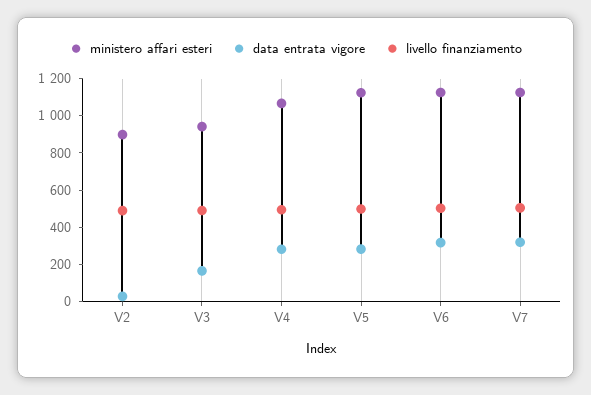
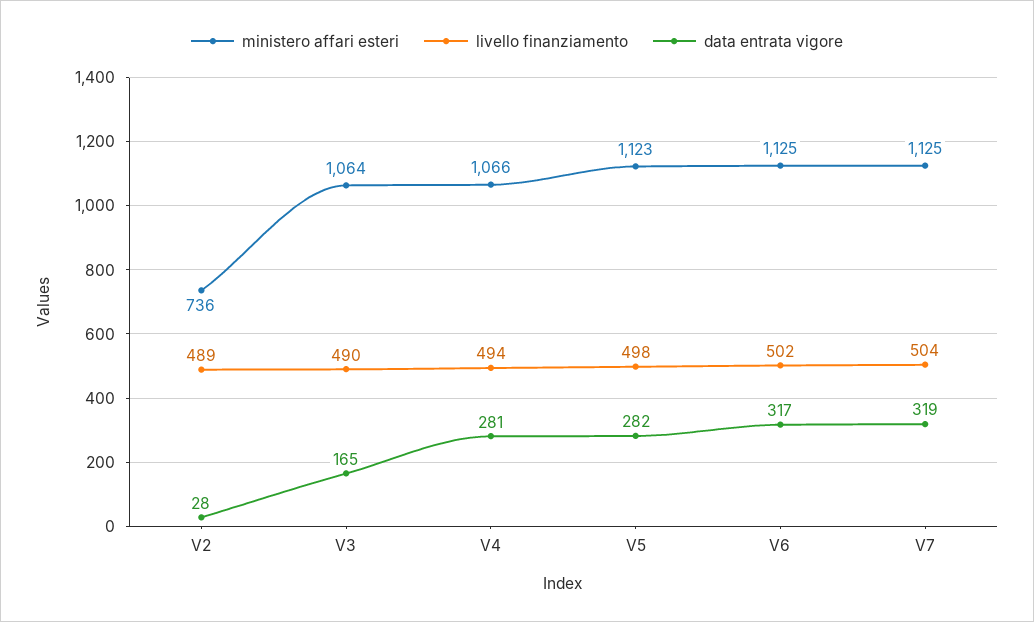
ministero affari esteri, V2: 900 -> 736
ministero affari esteri, V3: 950 -> 1064

